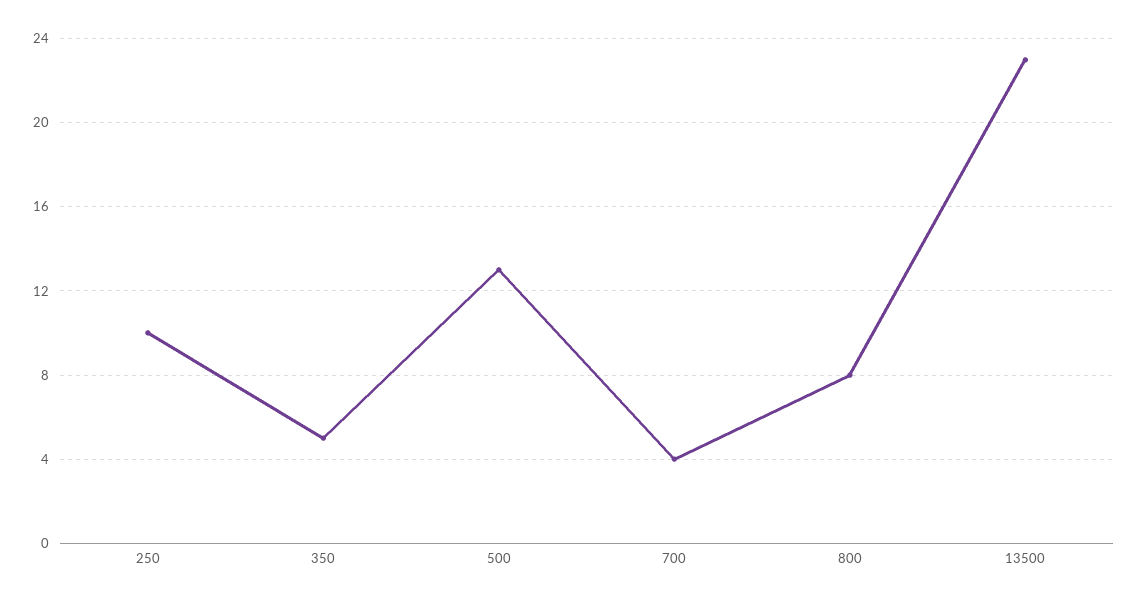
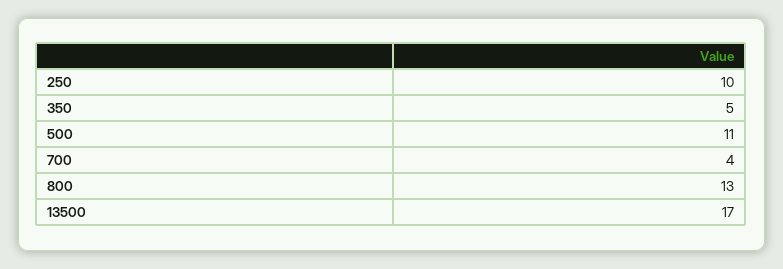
500: 13 -> 11
800: 8 -> 13
13500: 23 -> 17

